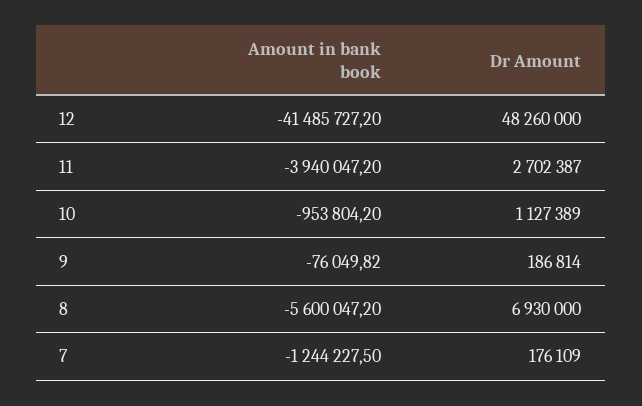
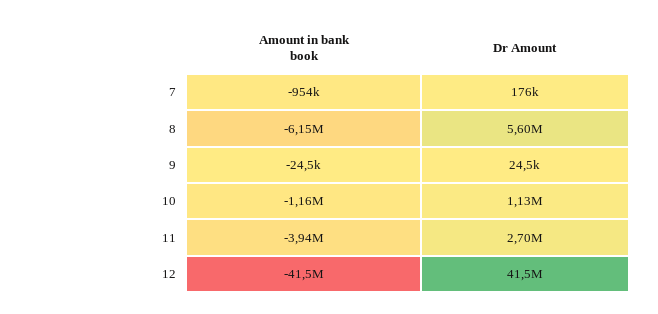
Dr Amount, 12: 48260000 -> 41500000
Amount in bank book, 10: -953804.2 -> -1160000
Amount in bank book, 9: -76049.82 -> -24500
Dr Amount, 9: 186814 -> 24500
Amount in bank book, 8: -5600047.2 -> -6150000
Dr Amount, 8: 6930000 -> 5600000
Amount in bank book, 7: -1244227.5 -> -954000

